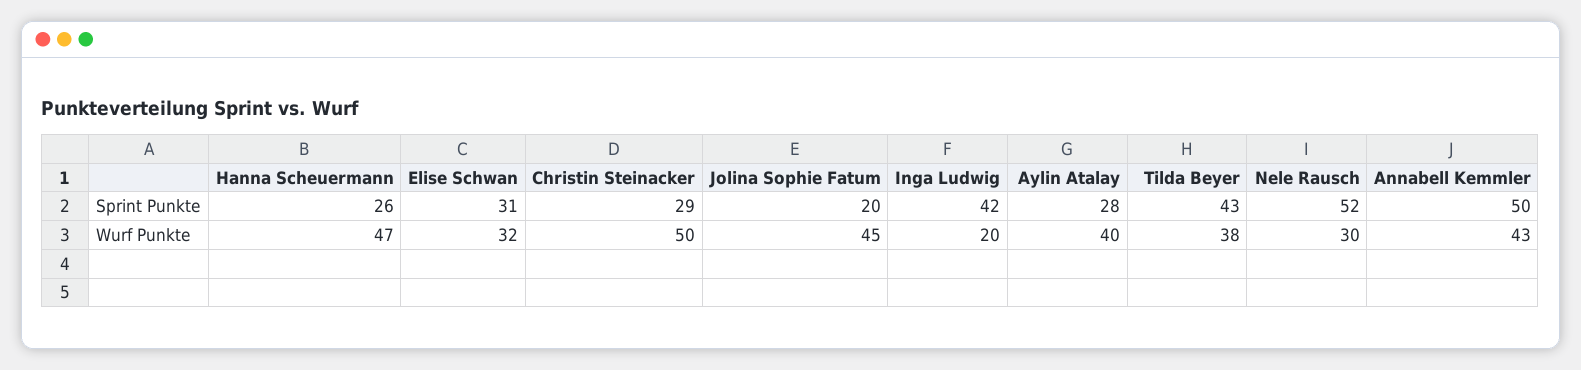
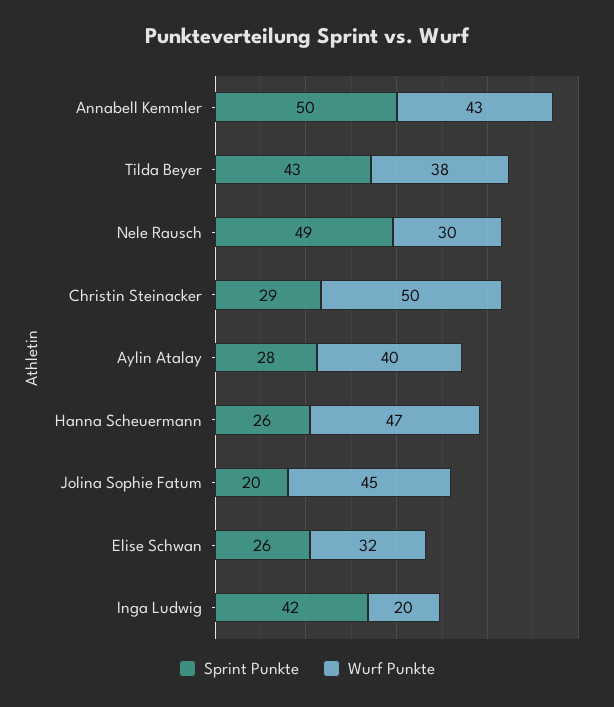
Sprint Punkte, Elise Schwan: 31 -> 26
Sprint Punkte, Nele Rausch: 52 -> 49

